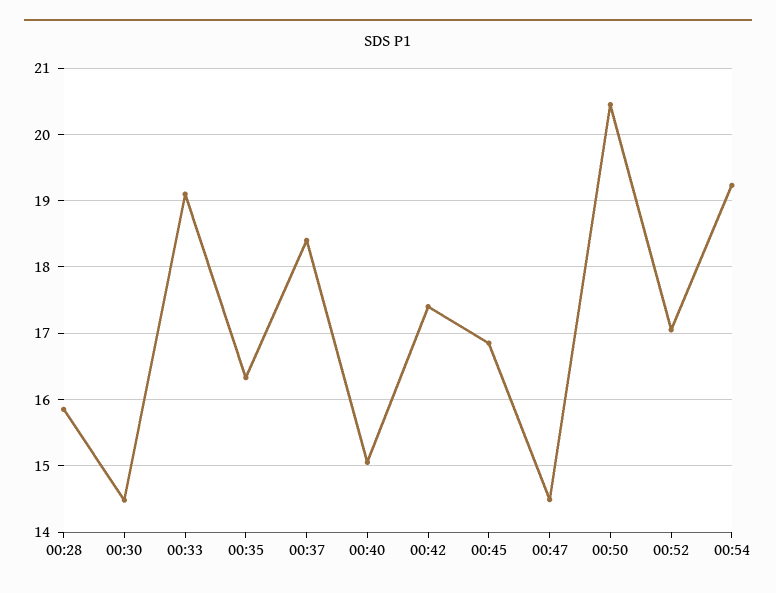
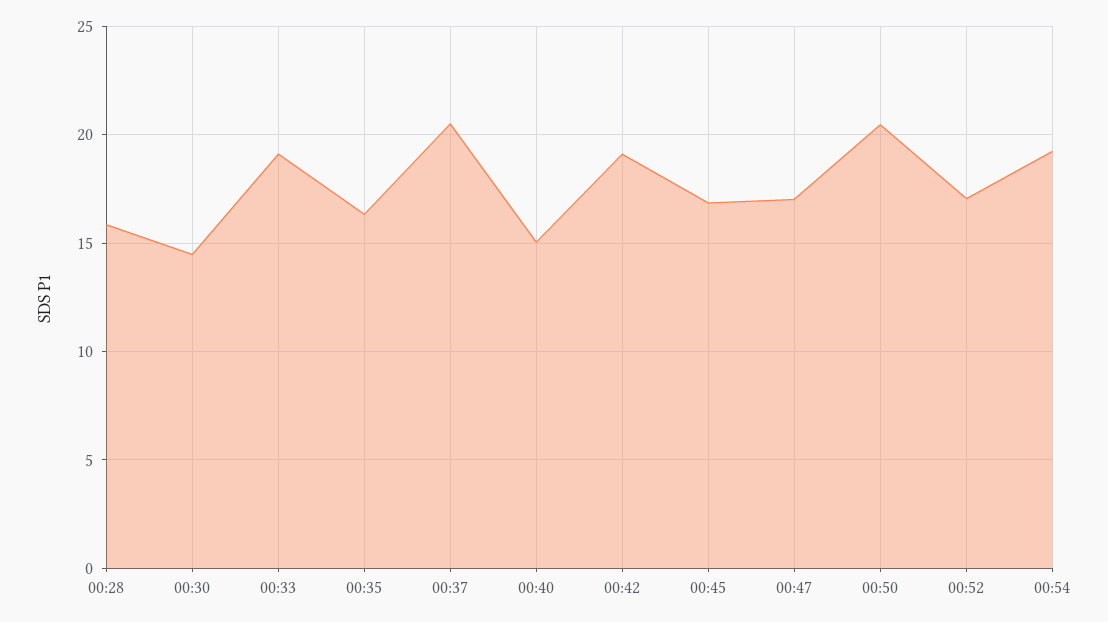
00:37: 18.4 -> 20.5
00:42: 17.4 -> 19
00:47: 14.5 -> 17

